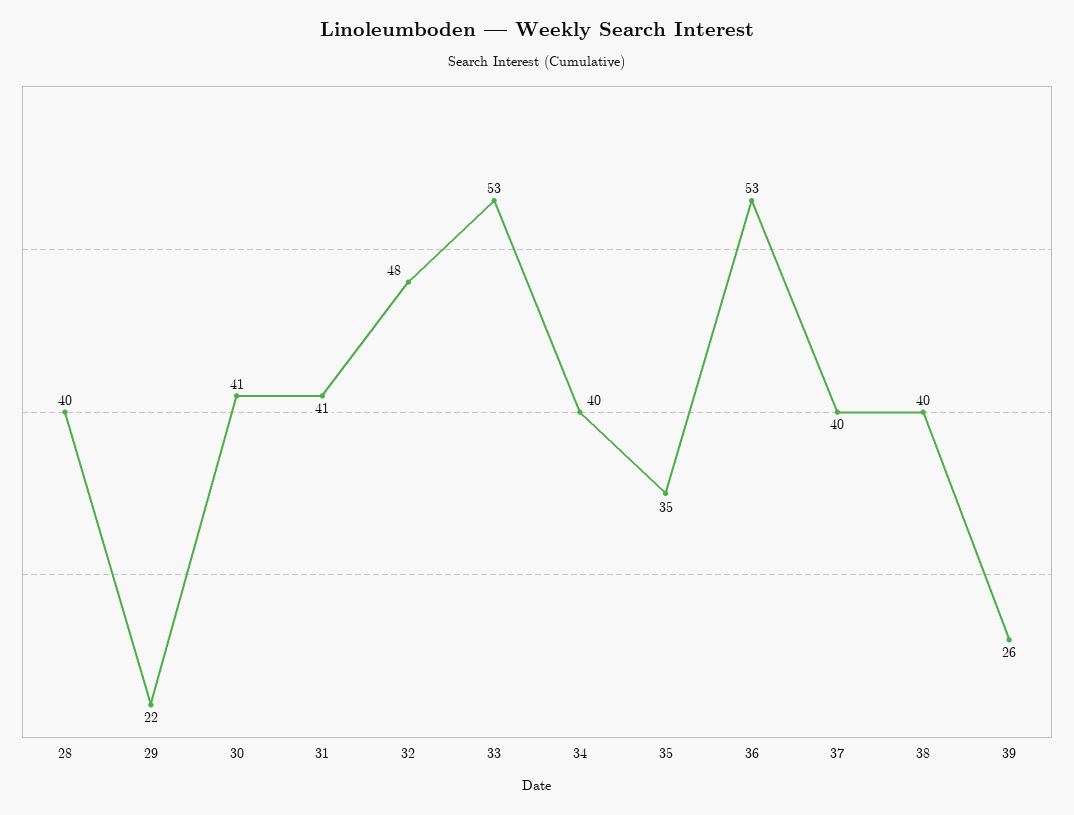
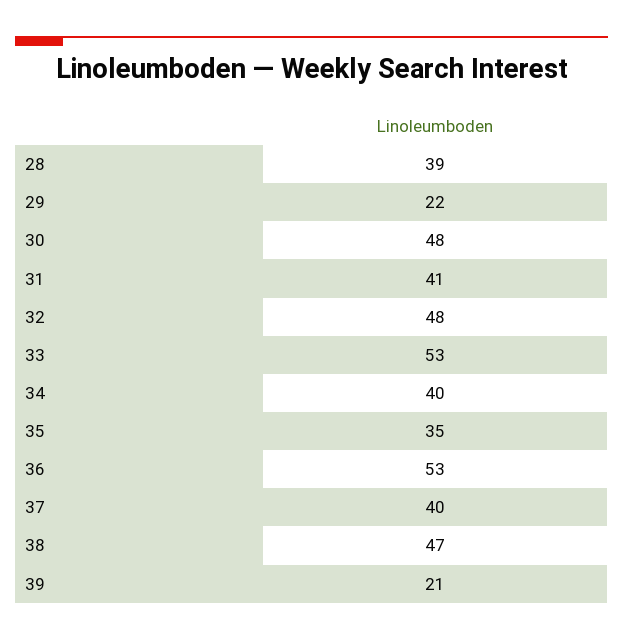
28: 40 -> 39
30: 41 -> 48
38: 40 -> 47
39: 26 -> 21

